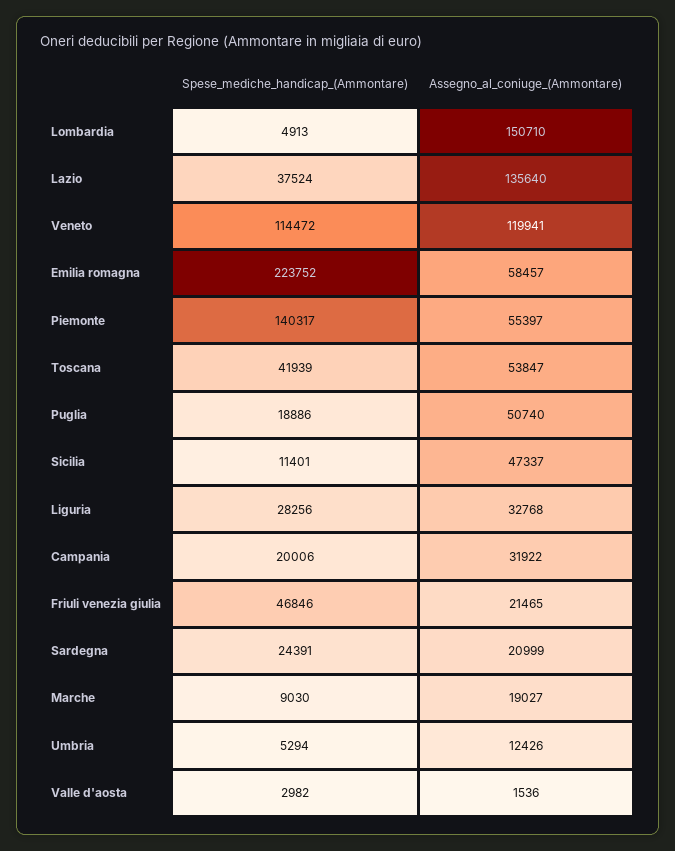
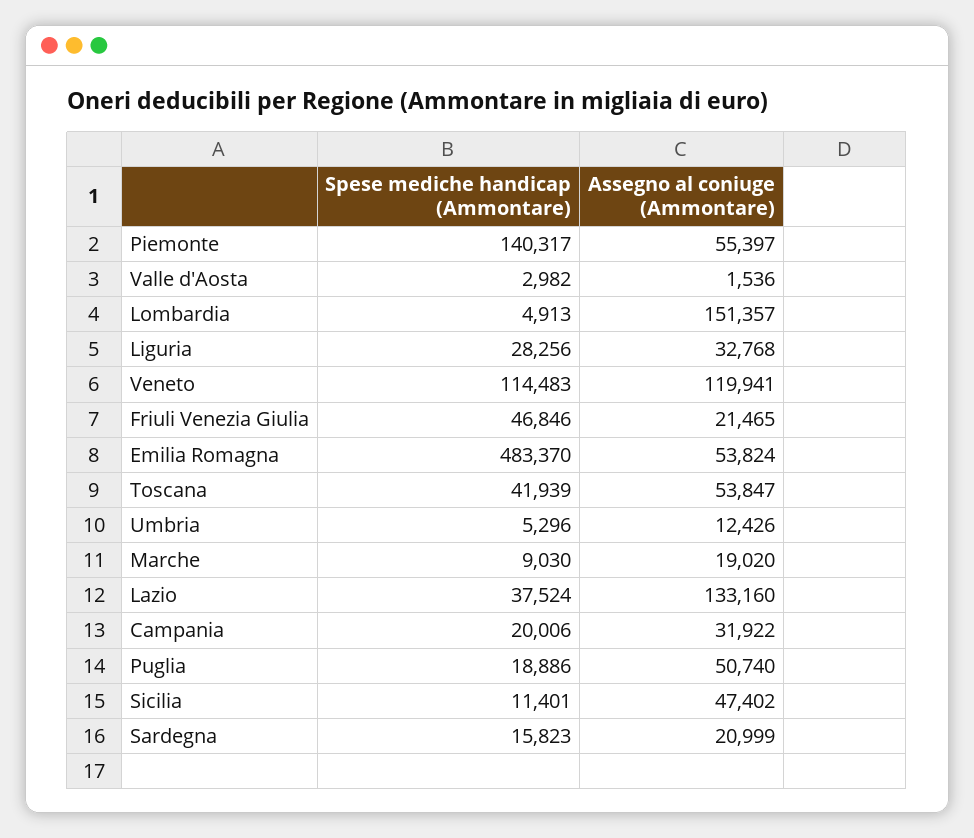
Assegno_al_coniuge_(Ammontare), Lombardia: 150710 -> 151357
Assegno_al_coniuge_(Ammontare), Lazio: 135640 -> 133160
Spese_mediche_handicap_(Ammontare), Veneto: 114472 -> 114483
Spese_mediche_handicap_(Ammontare), Emilia romagna: 223752 -> 483370
Assegno_al_coniuge_(Ammontare), Emilia romagna: 58457 -> 53824
Assegno_al_coniuge_(Ammontare), Sicilia: 47337 -> 47402
Spese_mediche_handicap_(Ammontare), Sardegna: 24391 -> 15823
Assegno_al_coniuge_(Ammontare), Marche: 19027 -> 19020
Spese_mediche_handicap_(Ammontare), Umbria: 5294 -> 5296

